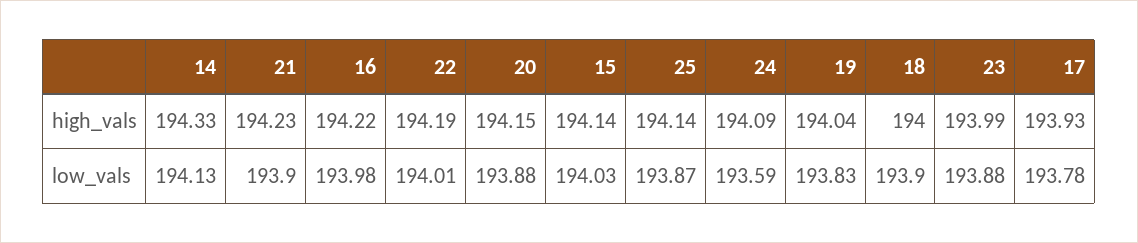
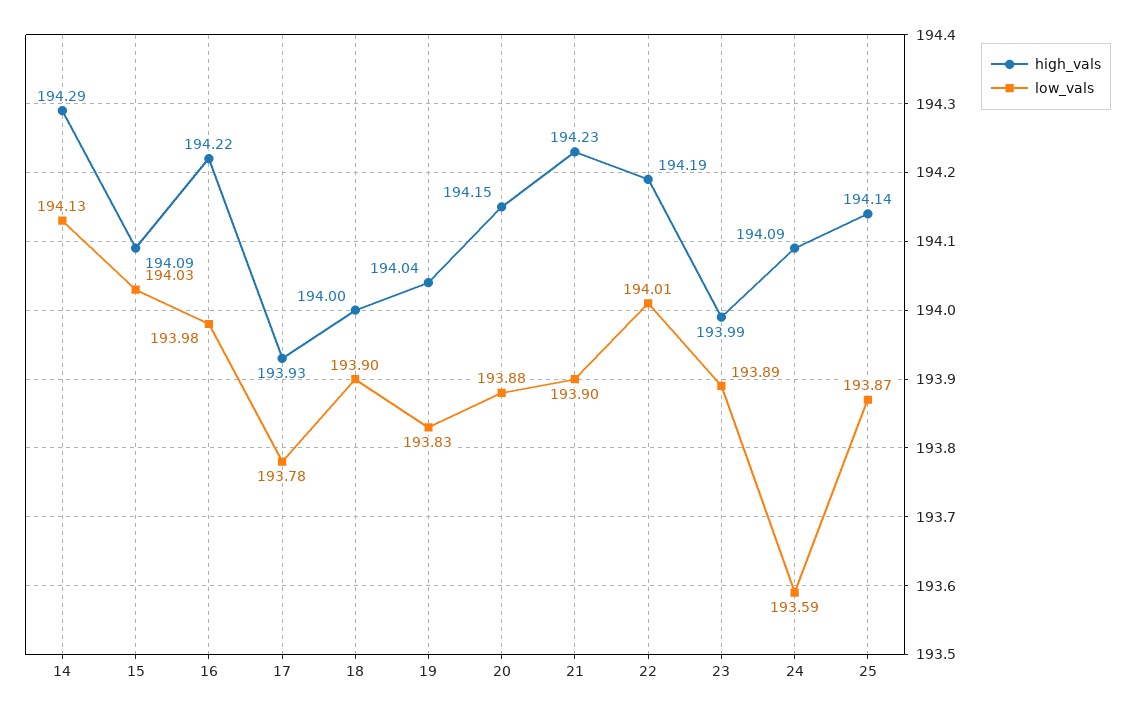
high_vals, 14: 194.33 -> 194.29
high_vals, 15: 194.14 -> 194.09
low_vals, 23: 193.88 -> 193.89

